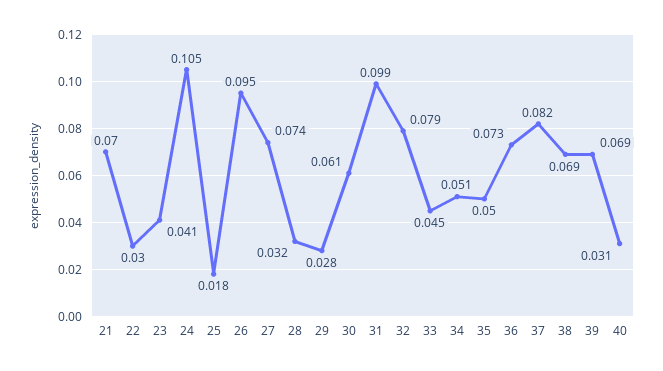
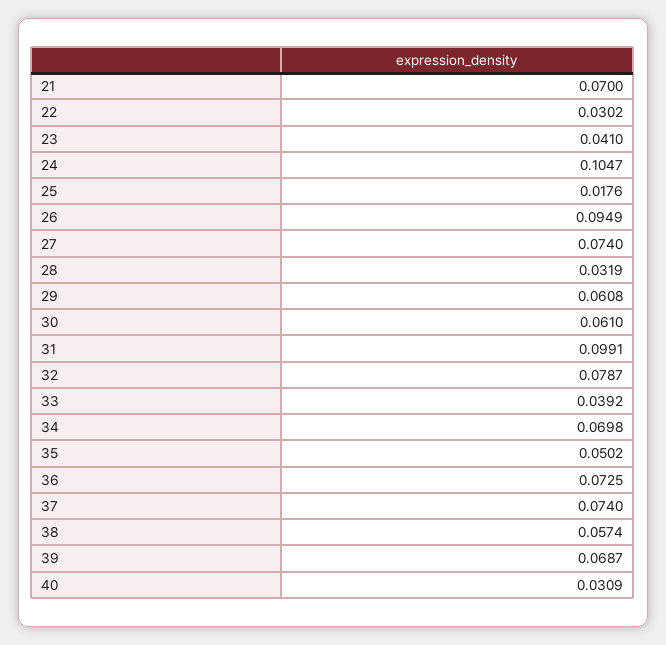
29: 0.028 -> 0.0608
33: 0.045 -> 0.0392
34: 0.051 -> 0.0698
37: 0.082 -> 0.074
38: 0.069 -> 0.0574

